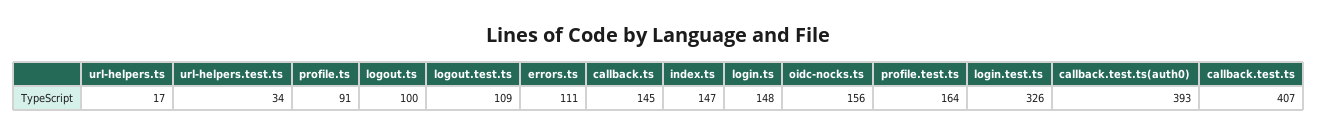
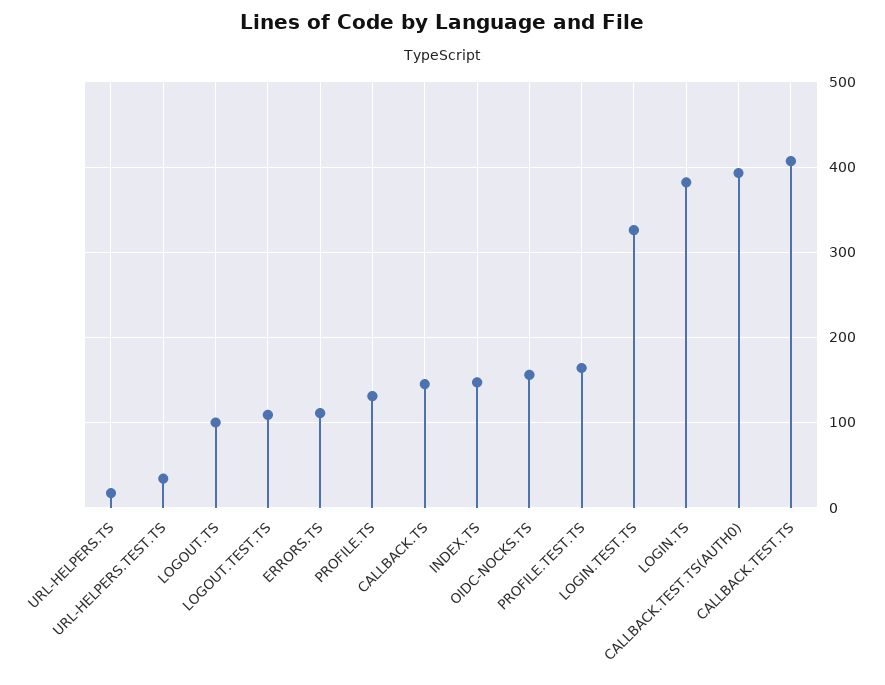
profile.ts: 91 -> 130
login.ts: 148 -> 380

